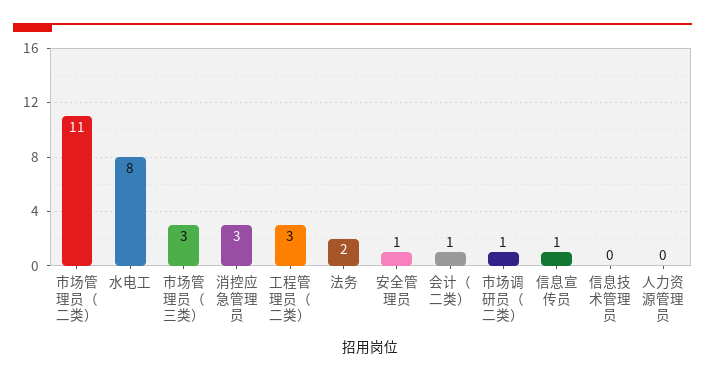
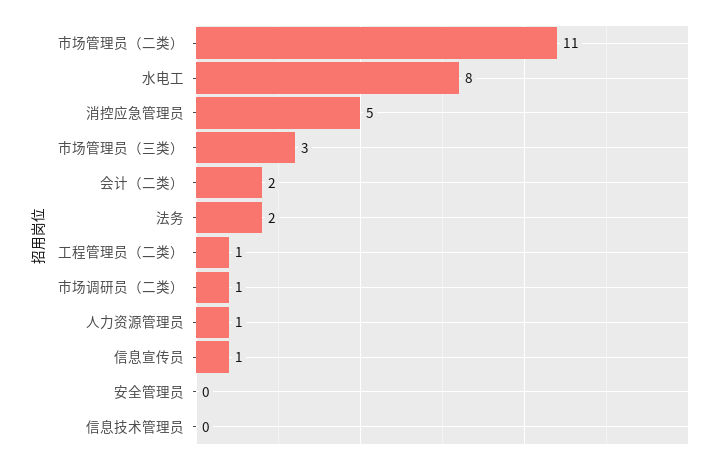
消控应急管理员: 3 -> 5
工程管理员（二类）: 3 -> 1
安全管理员: 1 -> 0
会计（二类）: 1 -> 2
人力资源管理员: 0 -> 1

